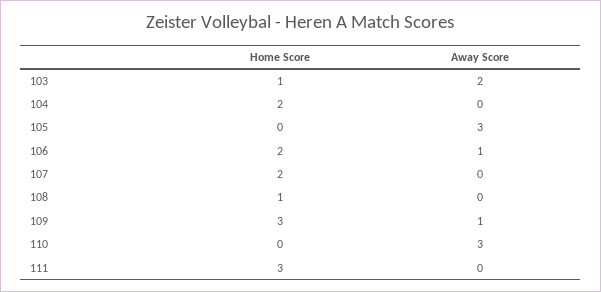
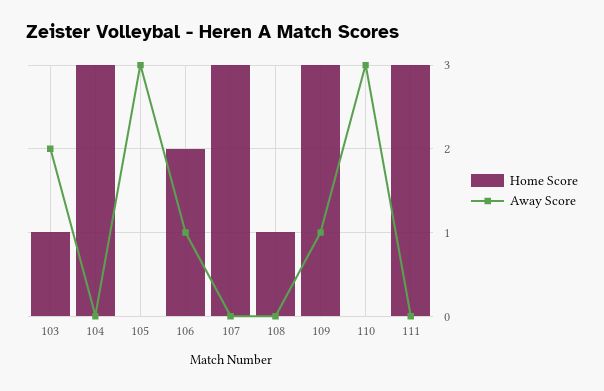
Home Score, 104: 2 -> 3
Home Score, 107: 2 -> 3

